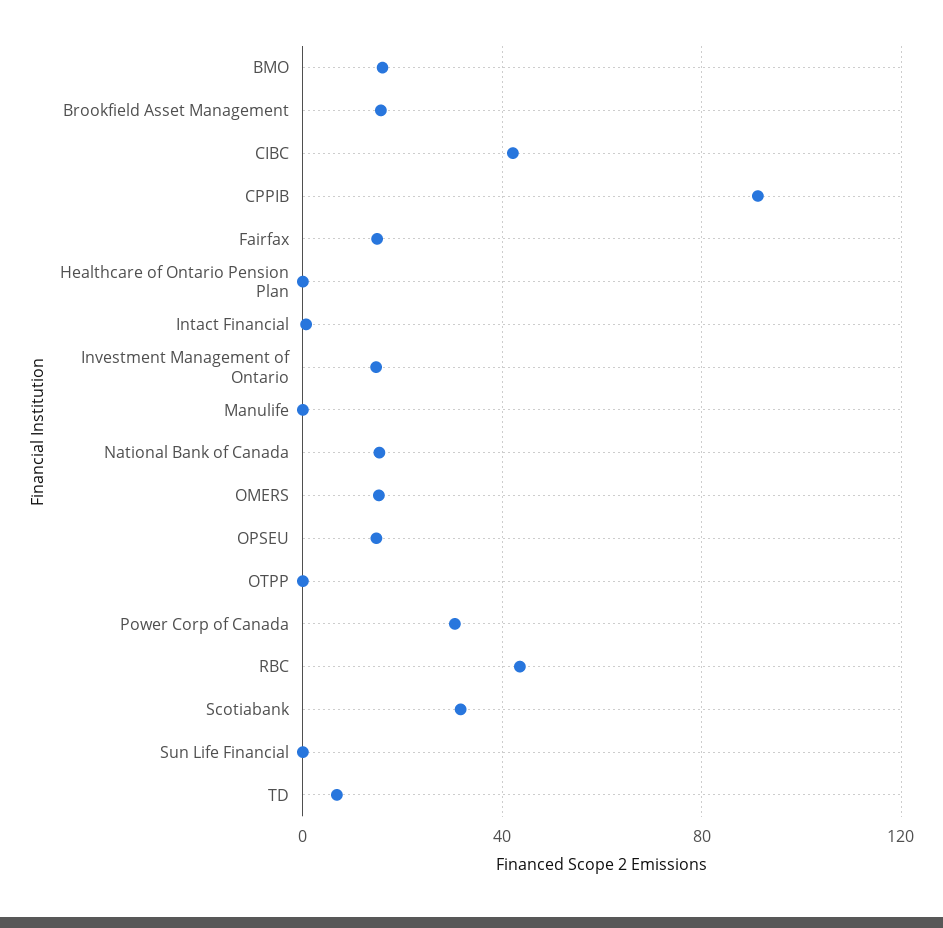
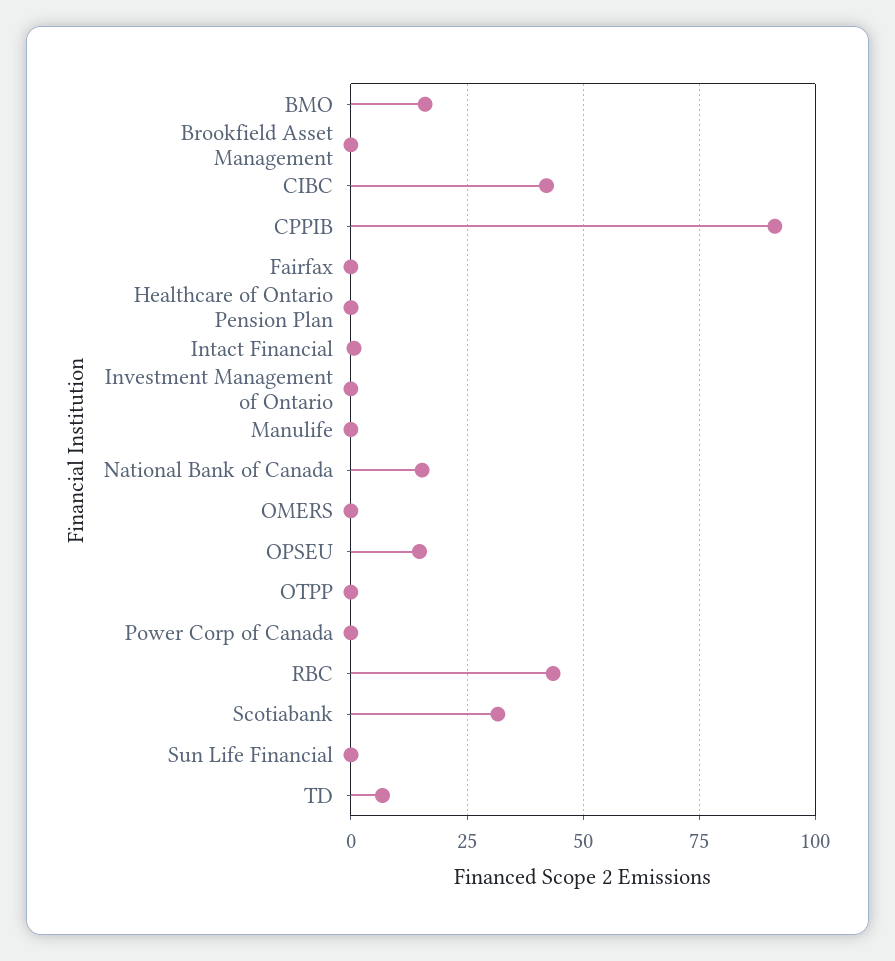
Brookfield Asset Management: 15 -> 0
Fairfax: 15 -> 0
Investment Management of Ontario: 15 -> 0
OMERS: 15 -> 0
Power Corp of Canada: 30 -> 0

